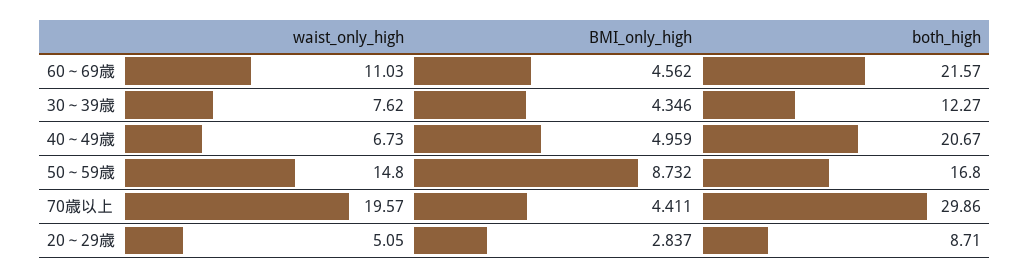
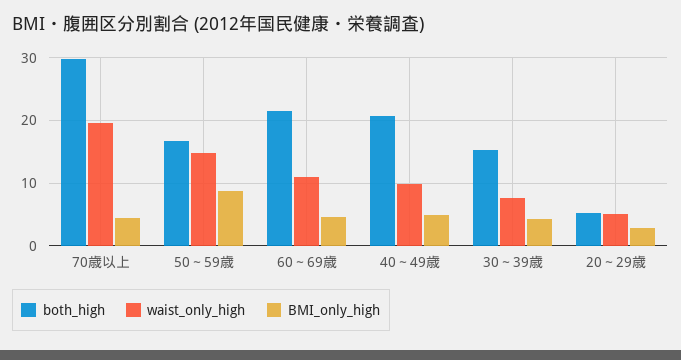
both_high, 30～39歳: 12.27 -> 15
waist_only_high, 40～49歳: 6.73 -> 10
both_high, 20～29歳: 8.71 -> 5

